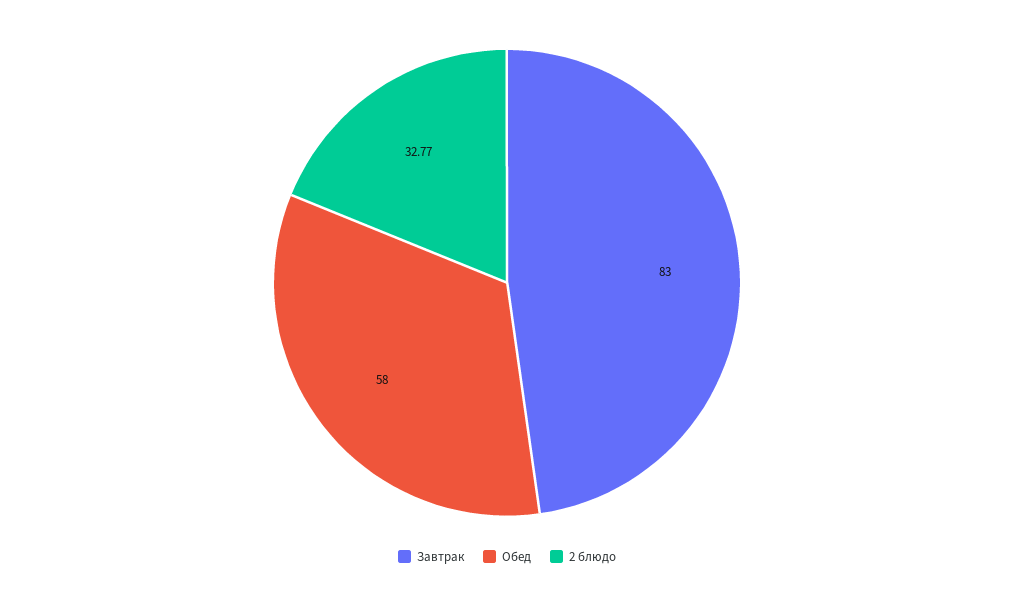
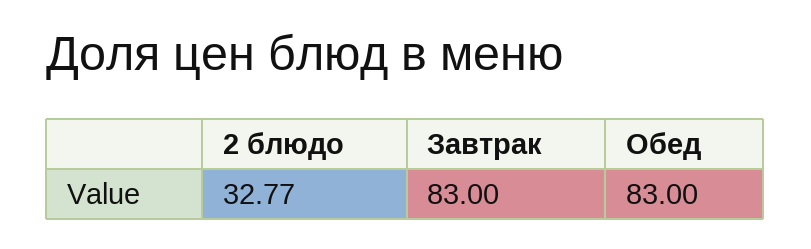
Обед: 58 -> 83

